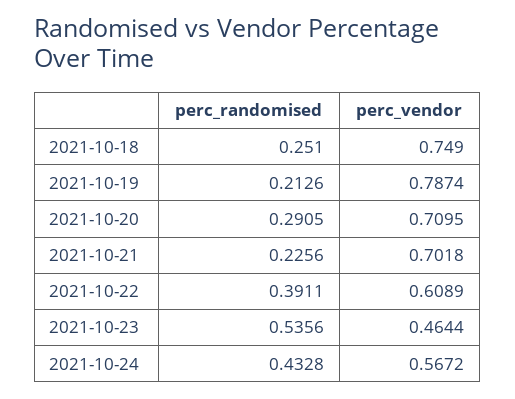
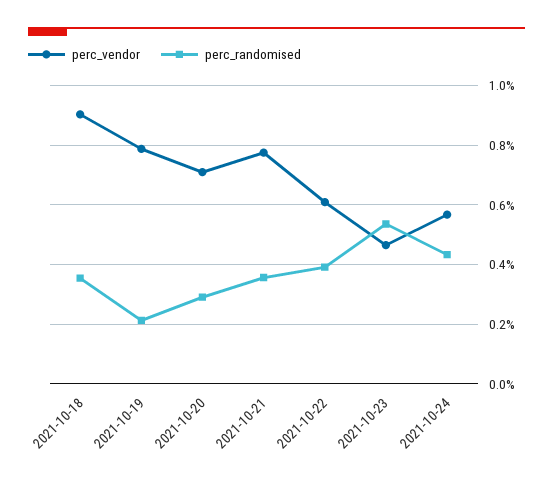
perc_randomised, 2021-10-18: 0.251 -> 0.35
perc_vendor, 2021-10-18: 0.749 -> 0.9
perc_randomised, 2021-10-21: 0.2256 -> 0.35
perc_vendor, 2021-10-21: 0.7018 -> 0.775

